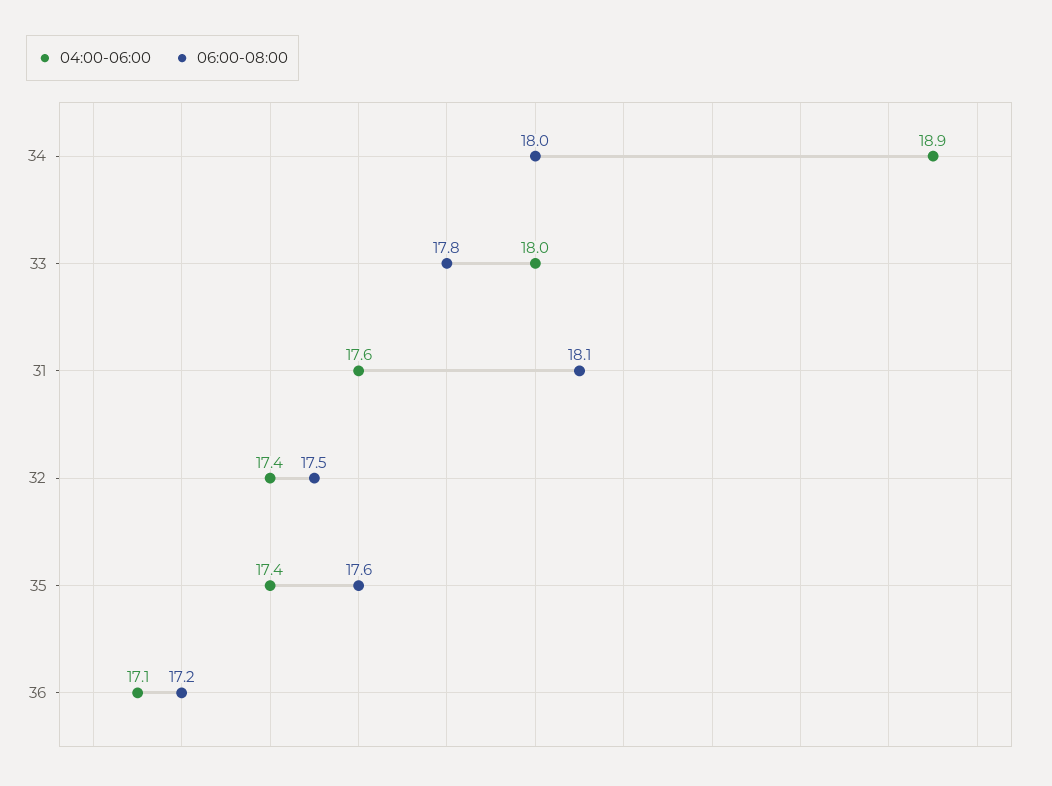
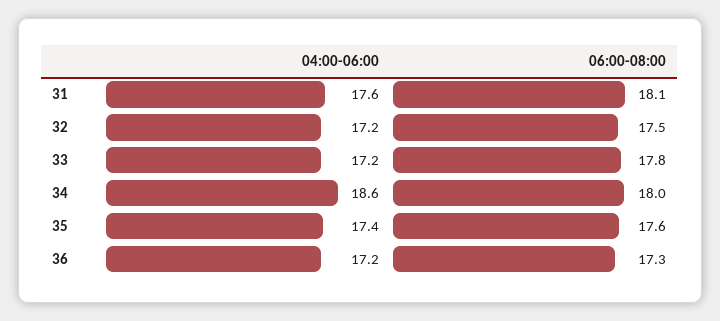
04:00-06:00, 34: 18.9 -> 18.6
04:00-06:00, 33: 18 -> 17.2
04:00-06:00, 32: 17.4 -> 17.2
04:00-06:00, 36: 17.1 -> 17.2
06:00-08:00, 36: 17.2 -> 17.3

